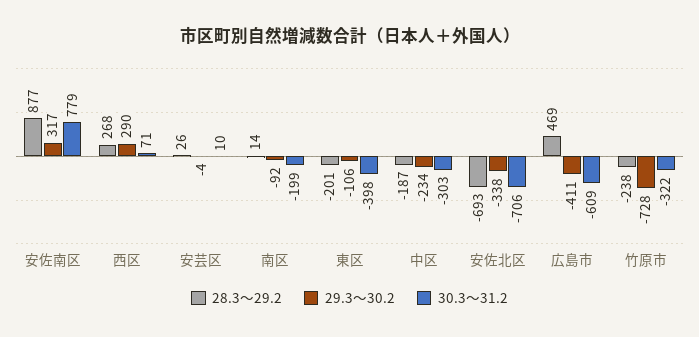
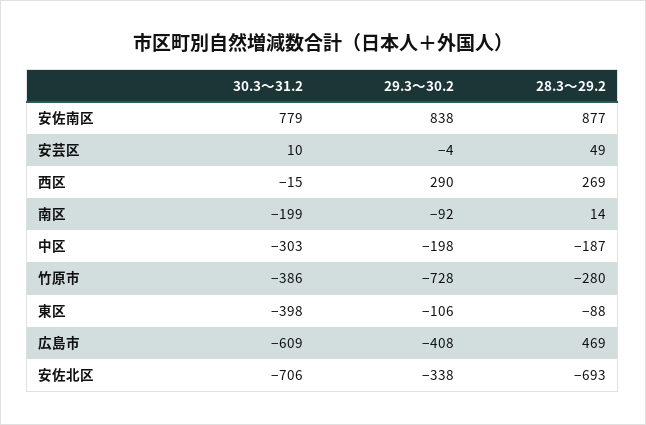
29.3～30.2, 安佐南区: 317 -> 838
28.3～29.2, 西区: 268 -> 269
30.3～31.2, 西区: 71 -> -15
28.3～29.2, 安芸区: 26 -> 49
28.3～29.2, 東区: -201 -> -88
29.3～30.2, 中区: -234 -> -198
29.3～30.2, 広島市: -411 -> -408
28.3～29.2, 竹原市: -238 -> -280
30.3～31.2, 竹原市: -322 -> -386

